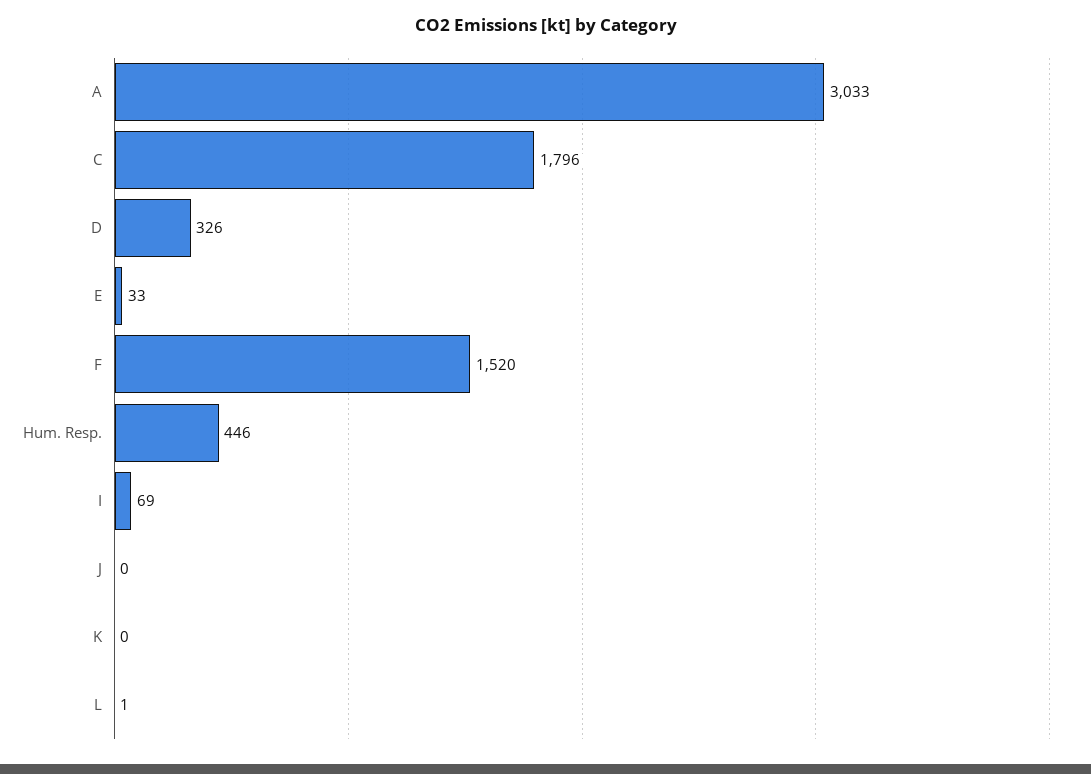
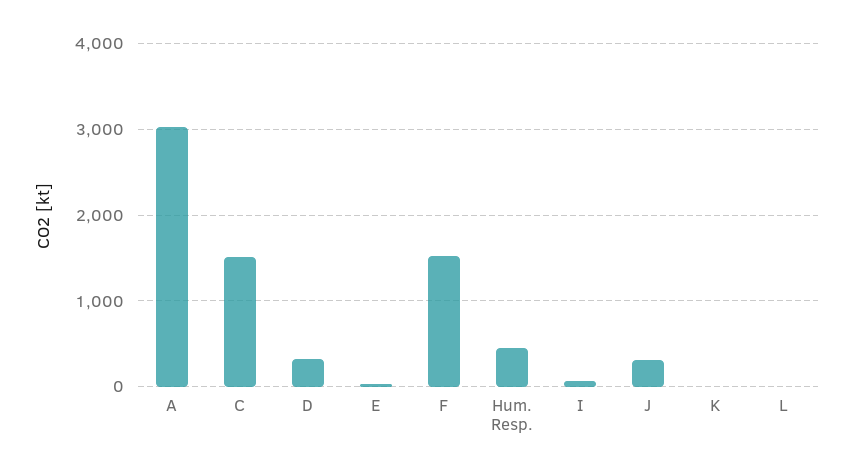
C: 1796 -> 1500
J: 0 -> 300

